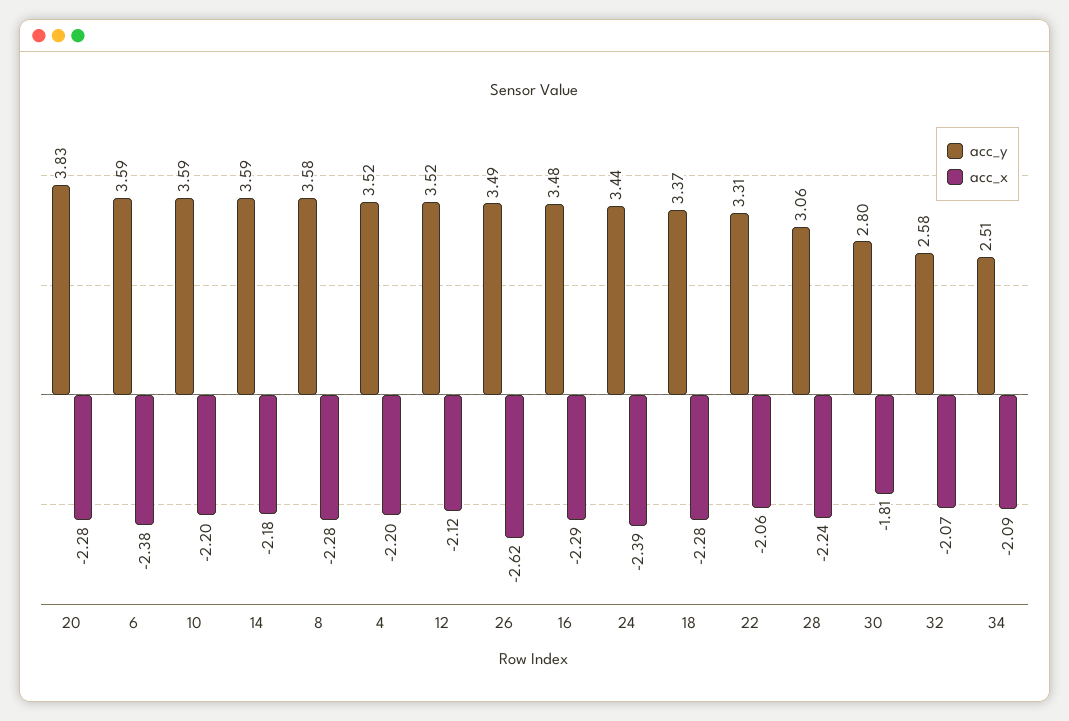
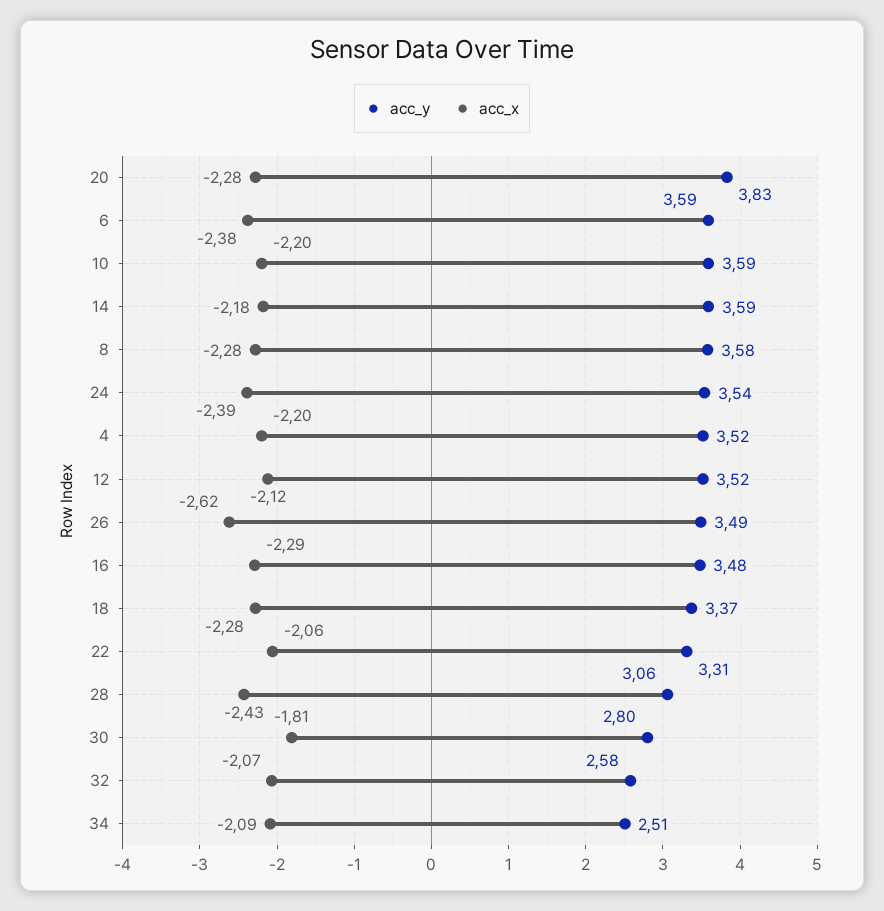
acc_y, 24: 3.44 -> 3.54
acc_x, 28: -2.24 -> -2.43

